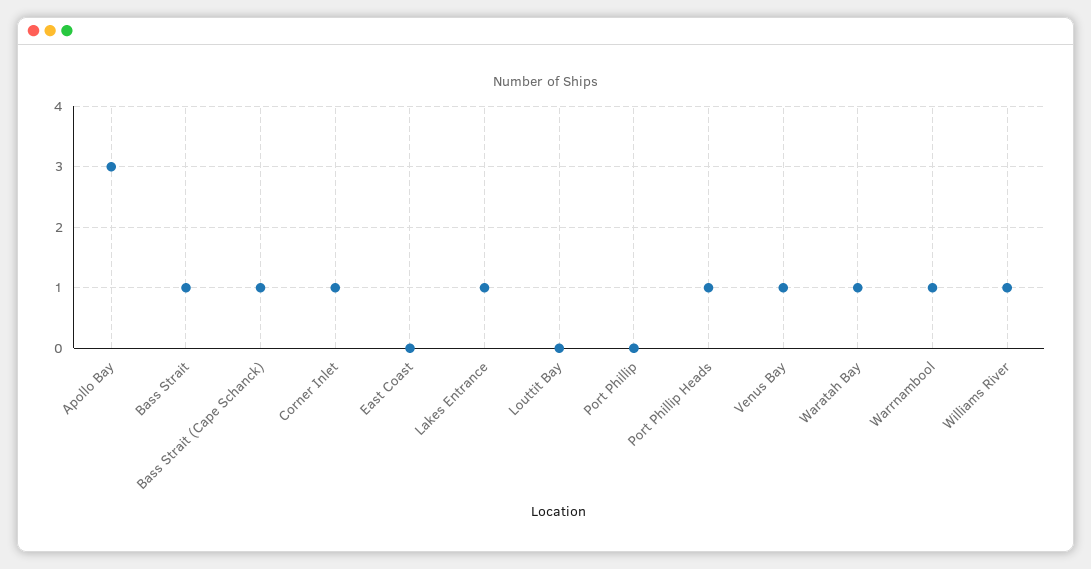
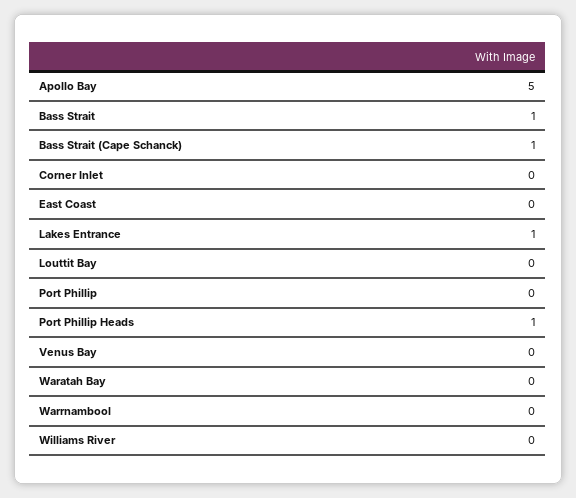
Apollo Bay: 3 -> 5
Corner Inlet: 1 -> 0
Venus Bay: 1 -> 0
Waratah Bay: 1 -> 0
Warrnambool: 1 -> 0
Williams River: 1 -> 0

